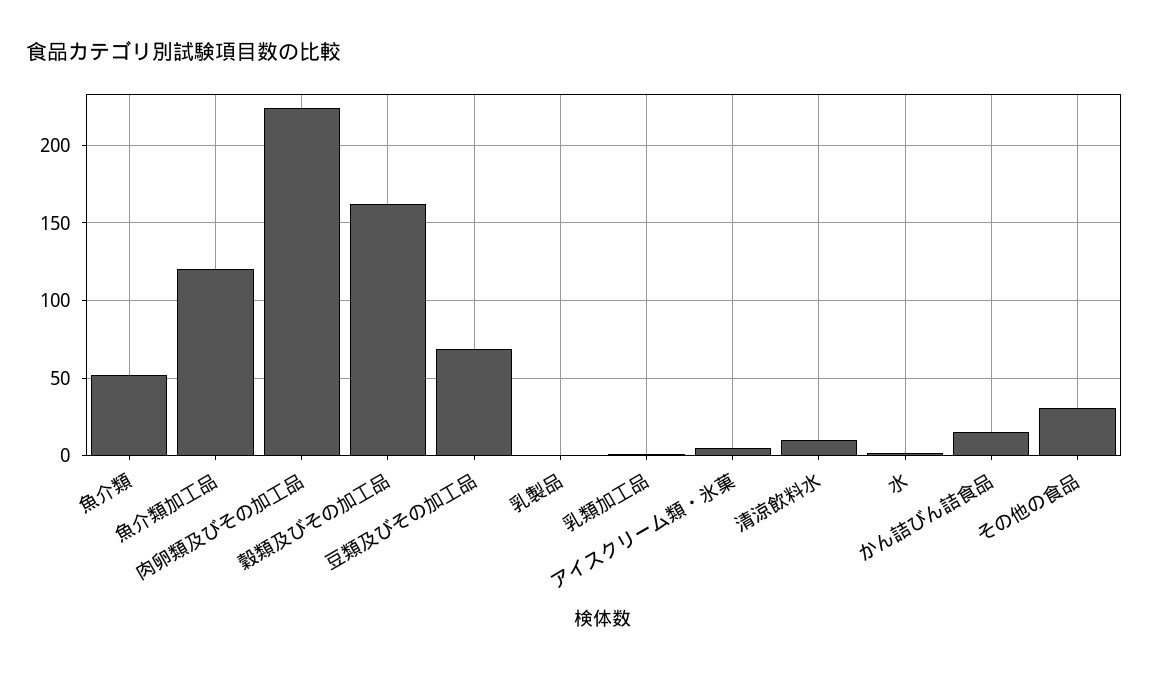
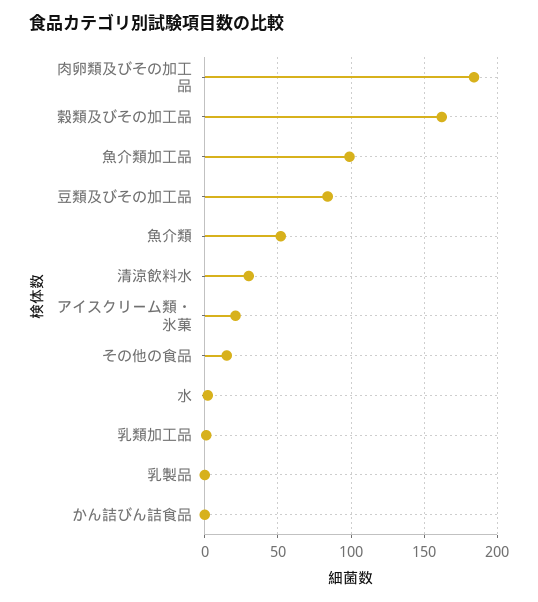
魚介類加工品: 120 -> 100
肉卵類及びその加工品: 225 -> 185
豆類及びその加工品: 70 -> 85
アイスクリーム類・氷菓: 5 -> 20
清涼飲料水: 10 -> 30
かん詰びん詰食品: 15 -> 0
その他の食品: 30 -> 15

